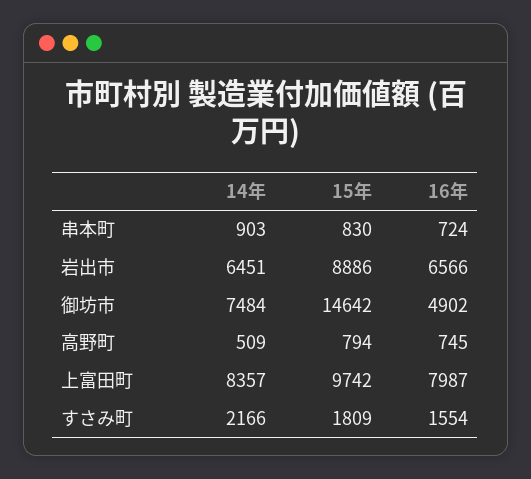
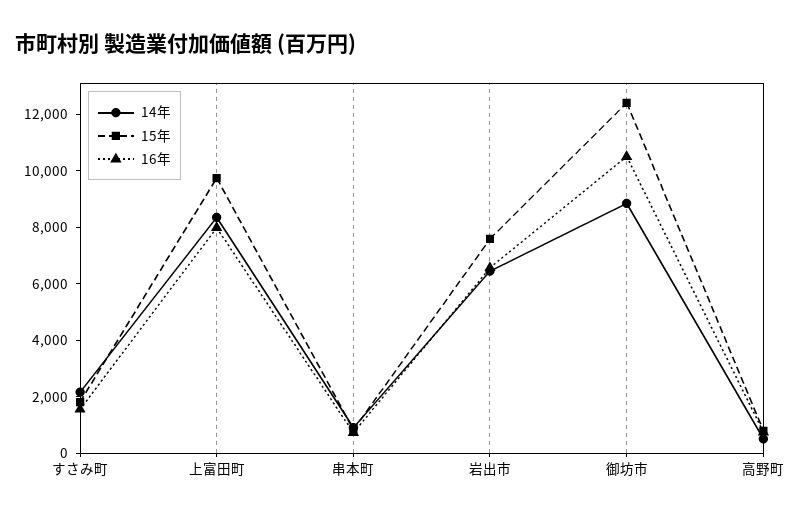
15年, 岩出市: 8886 -> 7500
14年, 御坊市: 7484 -> 9000
15年, 御坊市: 14642 -> 12500
16年, 御坊市: 4902 -> 10500

